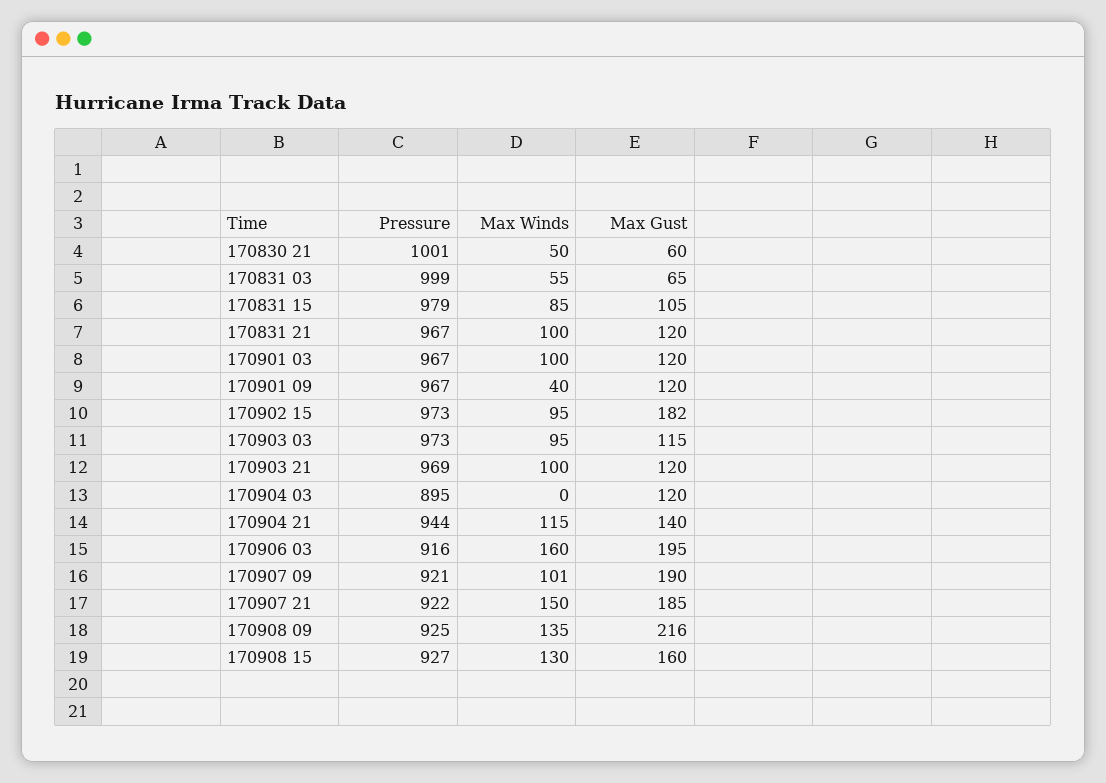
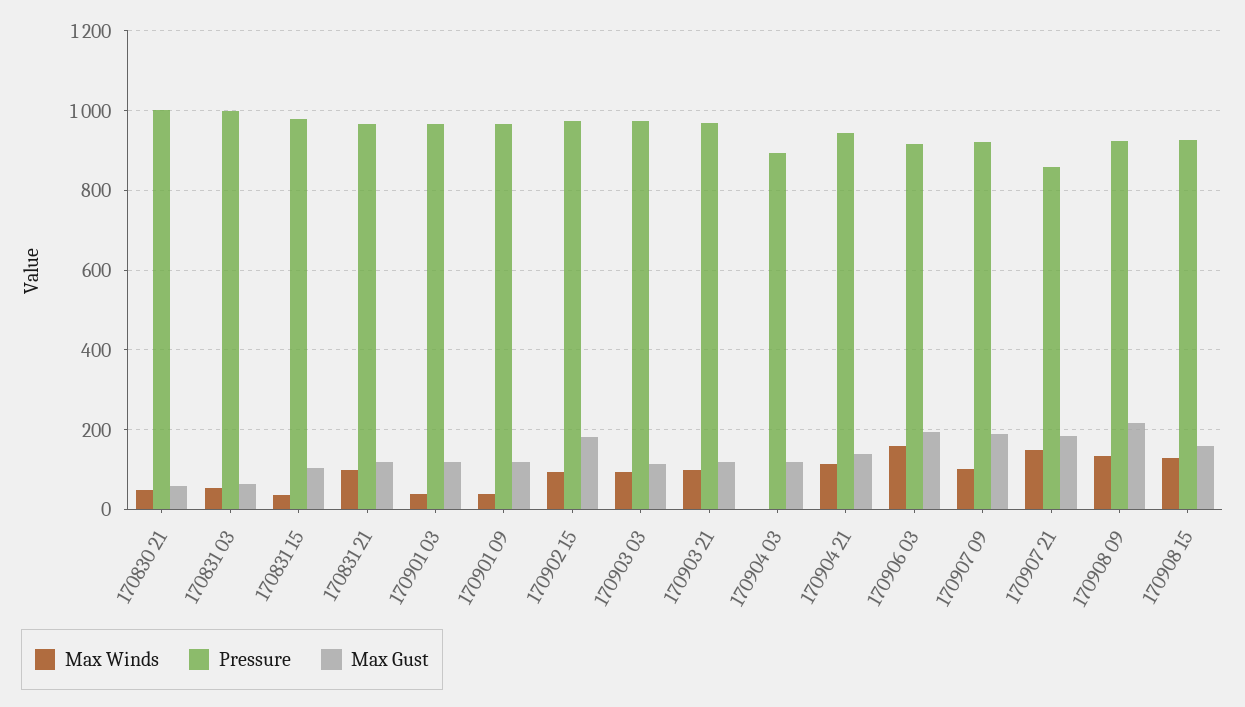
Max Winds, 170831 15: 85 -> 40
Max Winds, 170901 03: 100 -> 40
Pressure, 170907 21: 922 -> 860

